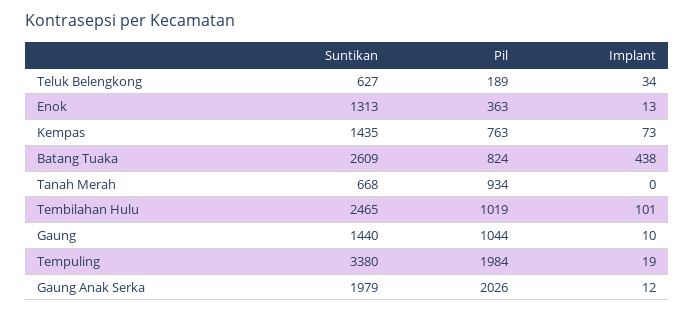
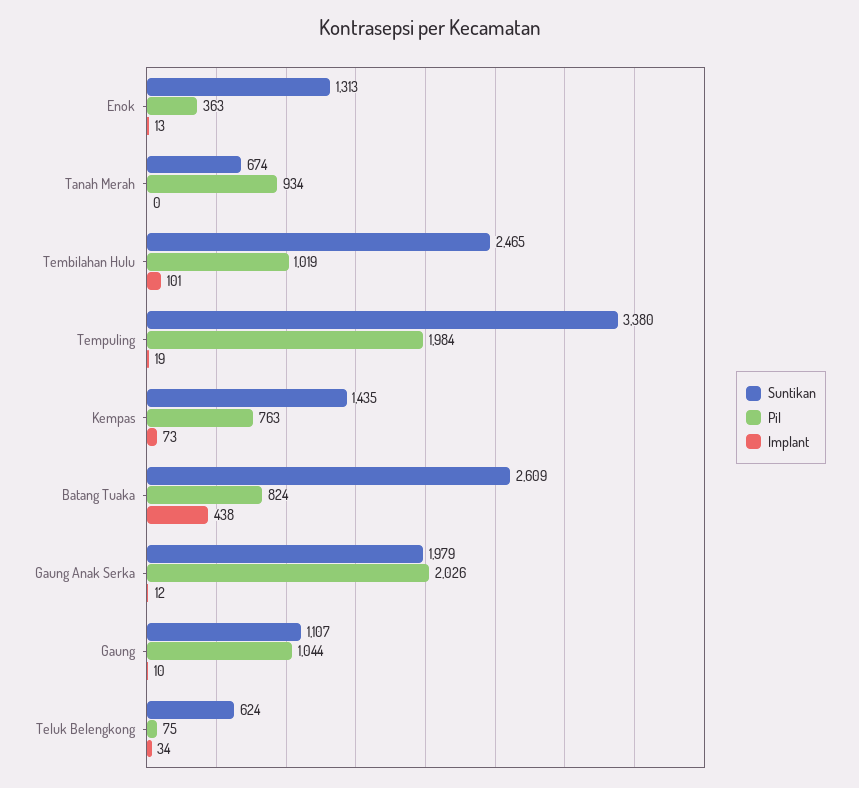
Suntikan, Teluk Belengkong: 627 -> 624
Pil, Teluk Belengkong: 189 -> 75
Suntikan, Tanah Merah: 668 -> 674
Suntikan, Gaung: 1440 -> 1107

